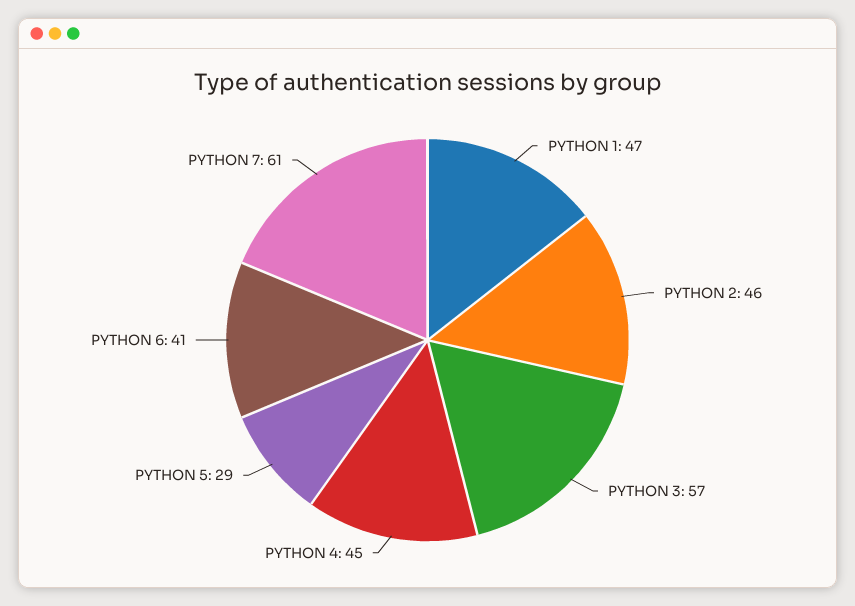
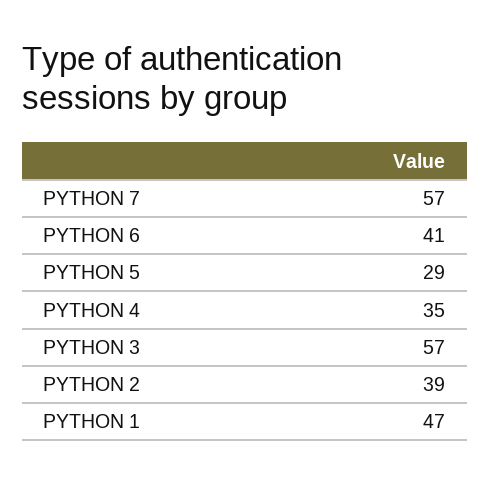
PYTHON 2: 46 -> 39
PYTHON 4: 45 -> 35
PYTHON 7: 61 -> 57

